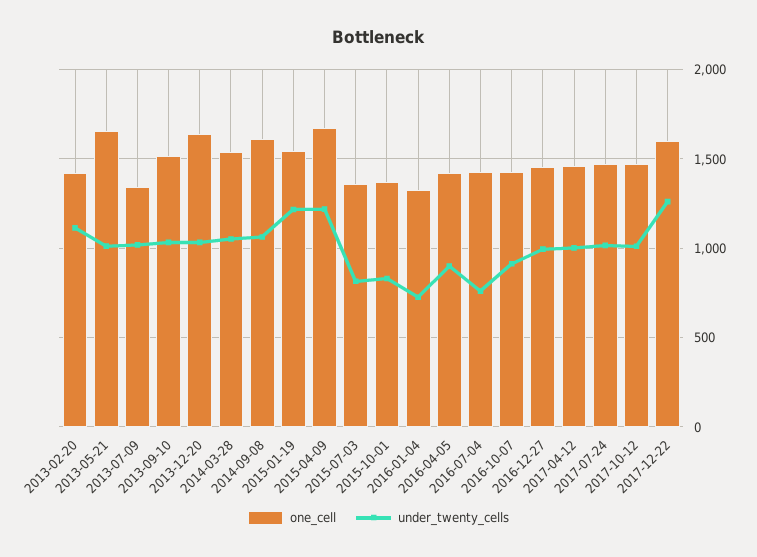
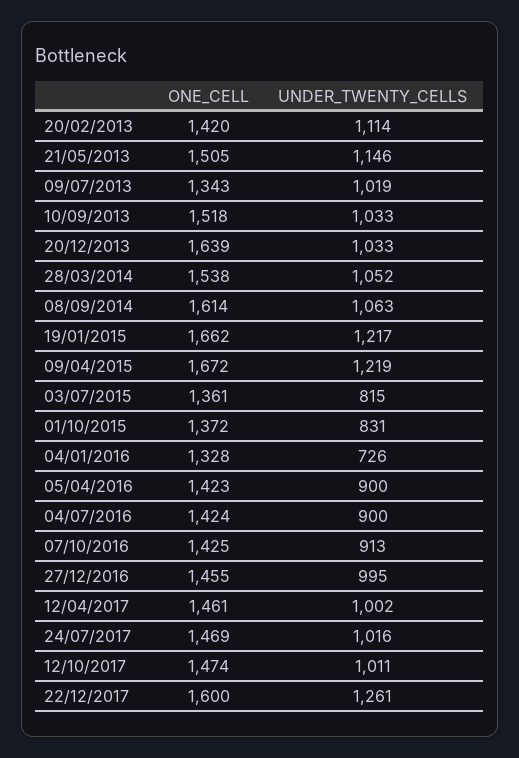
one_cell, 2013-05-21: 1650 -> 1505
under_twenty_cells, 2013-05-21: 1000 -> 1146
one_cell, 2015-01-19: 1550 -> 1662
under_twenty_cells, 2016-07-04: 750 -> 900

